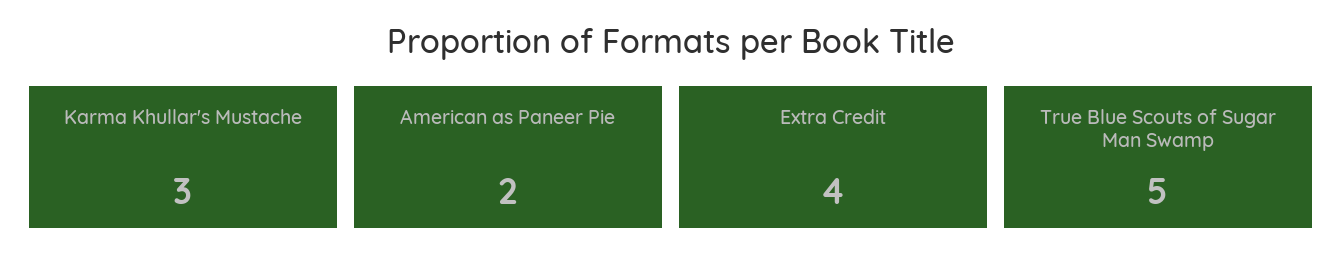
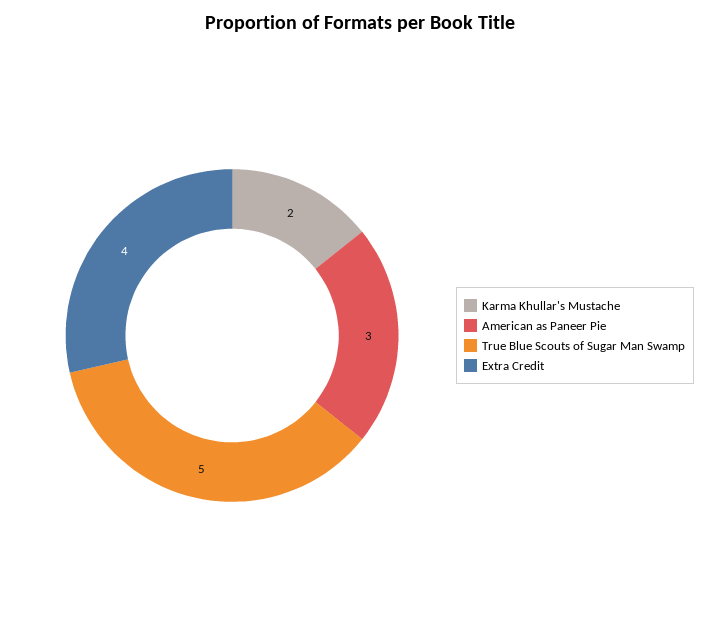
Karma Khullar's Mustache: 3 -> 2
American as Paneer Pie: 2 -> 3

